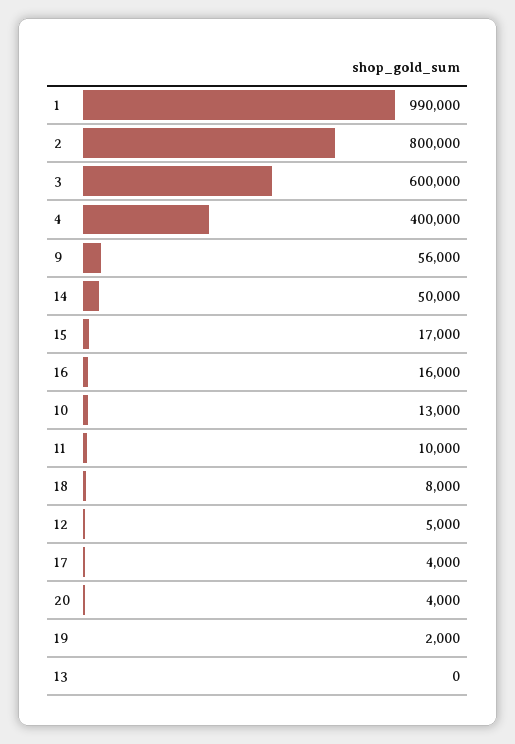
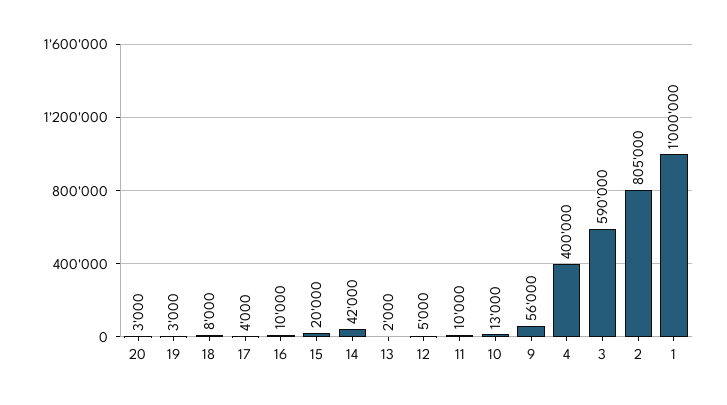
1: 990000 -> 1000000
2: 800000 -> 805000
3: 600000 -> 590000
14: 50000 -> 42000
15: 17000 -> 20000
16: 16000 -> 10000
20: 4000 -> 3000
19: 2000 -> 3000
13: 0 -> 2000

